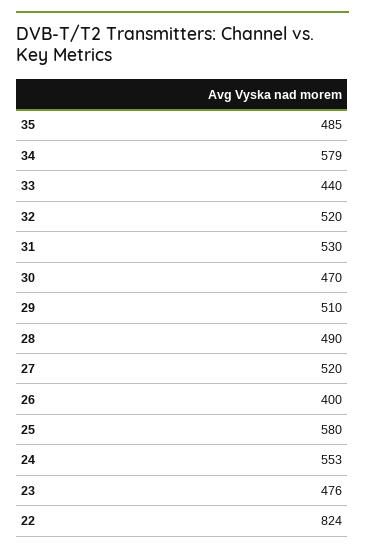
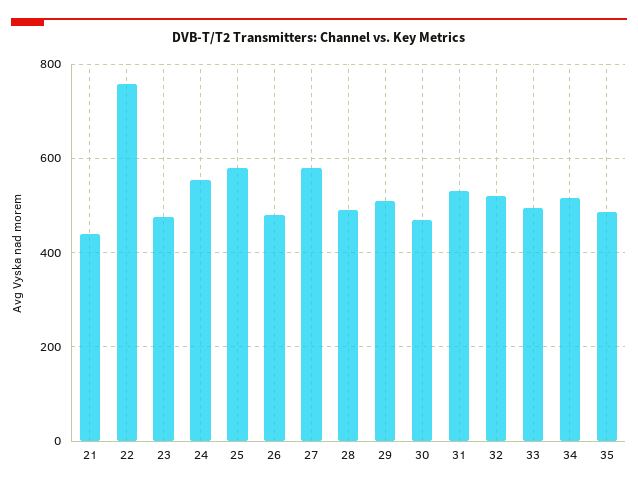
34: 579 -> 520
33: 440 -> 500
27: 520 -> 580
26: 400 -> 480
22: 824 -> 760
21: none -> 440

